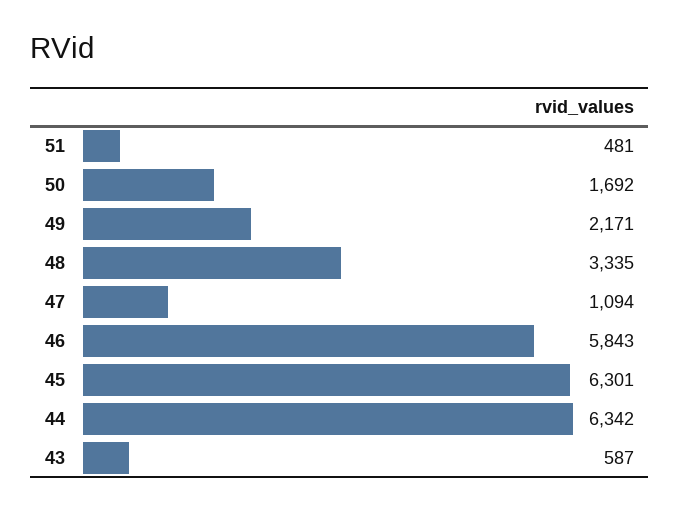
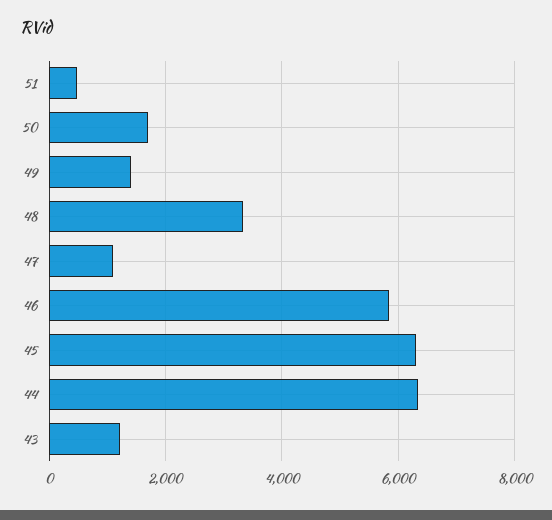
49: 2171 -> 1400
43: 587 -> 1200

